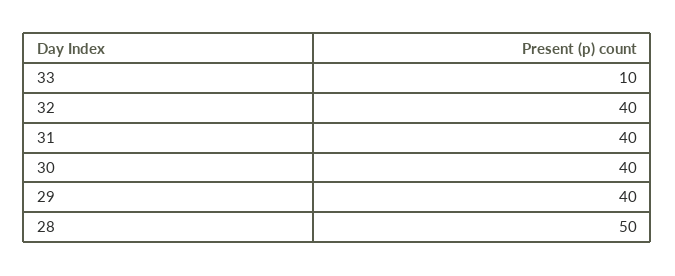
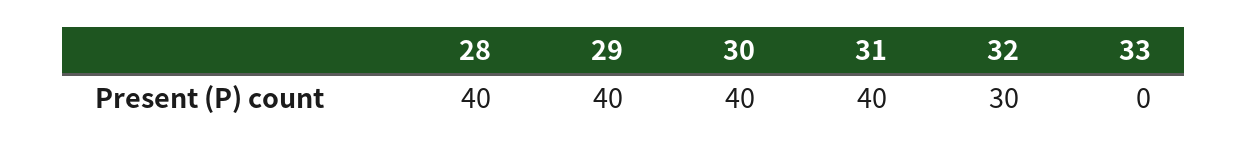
33: 10 -> 0
32: 40 -> 30
28: 50 -> 40

